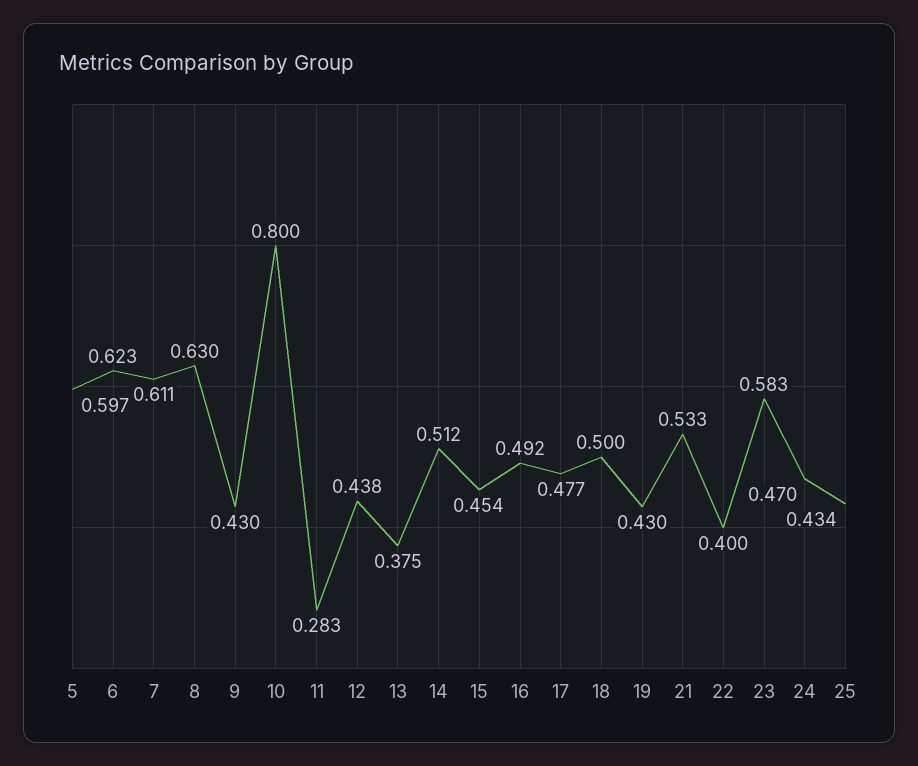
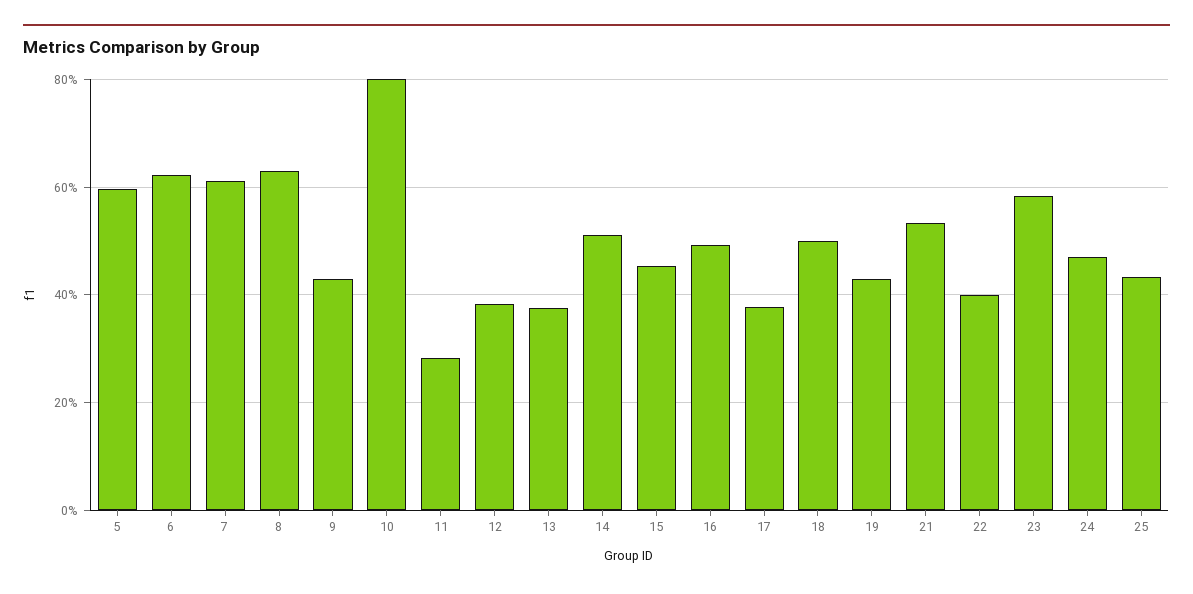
12: 0.438 -> 0.38
17: 0.477 -> 0.38

